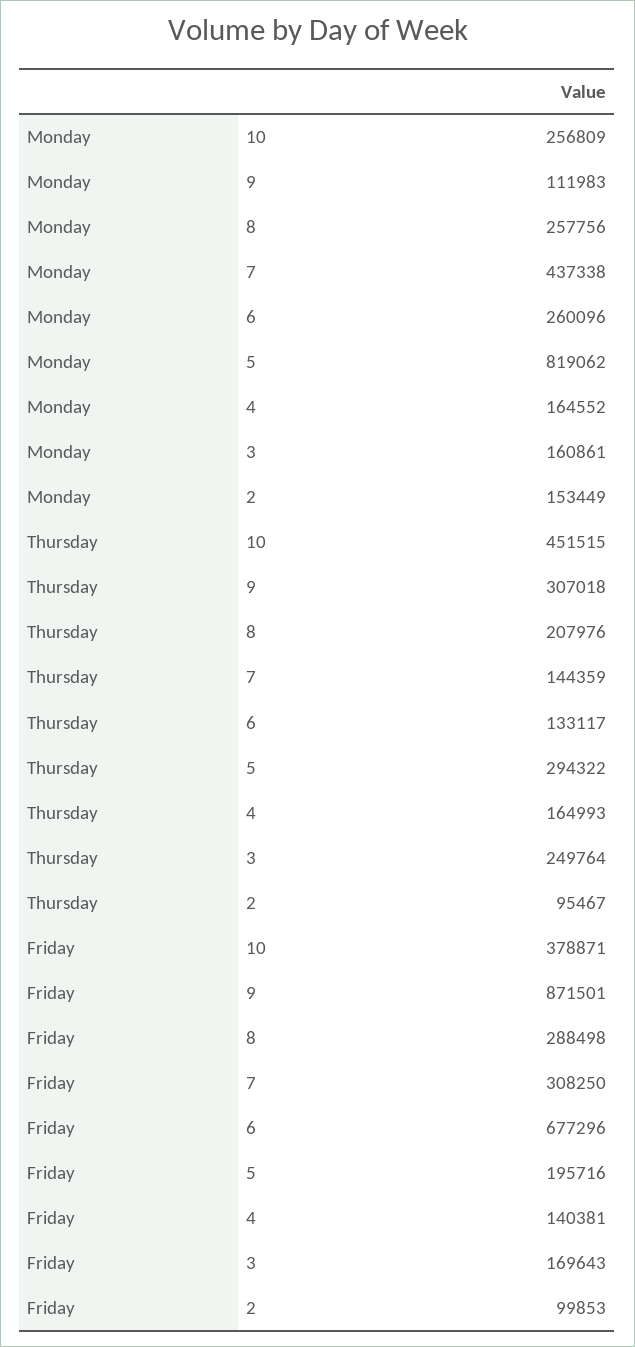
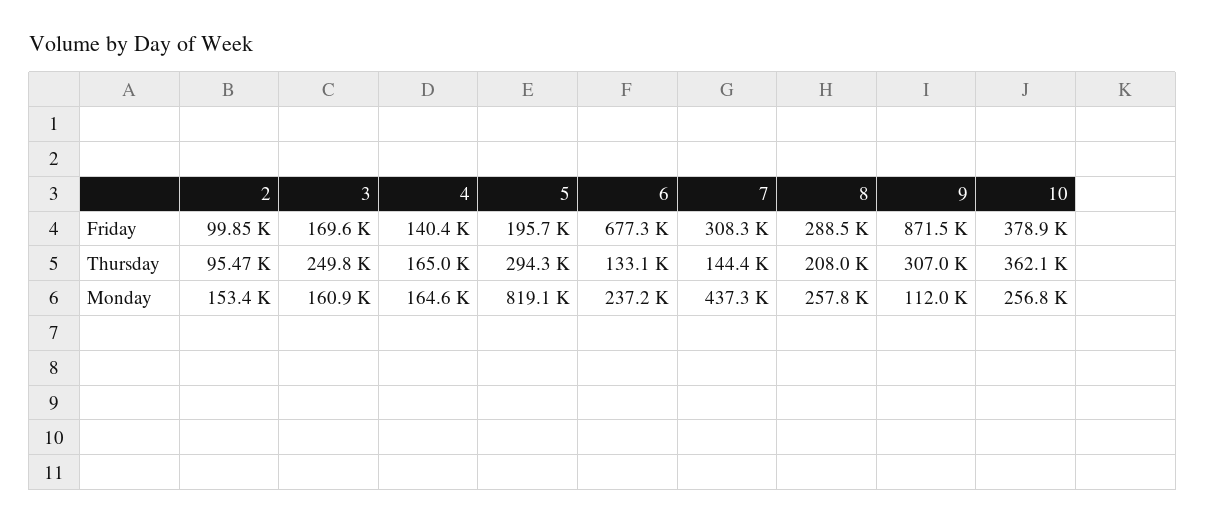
Monday, 6: 260096 -> 237200
Thursday, 10: 451515 -> 362100

